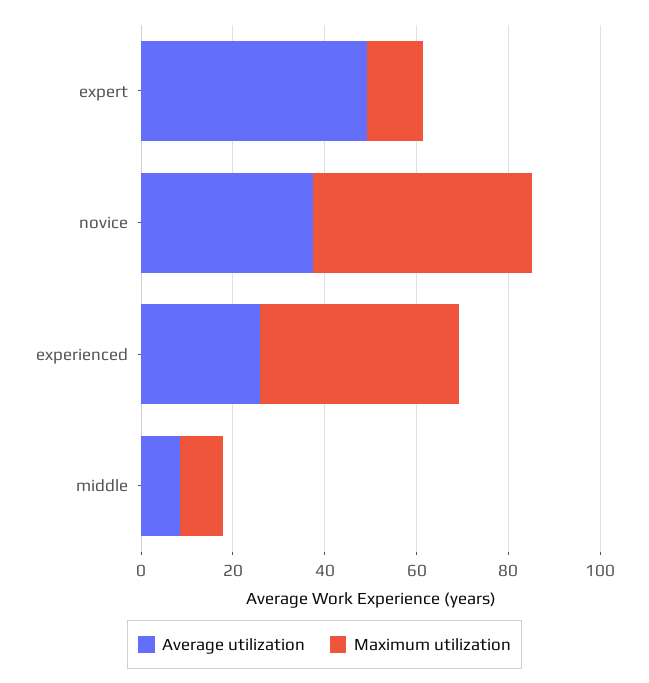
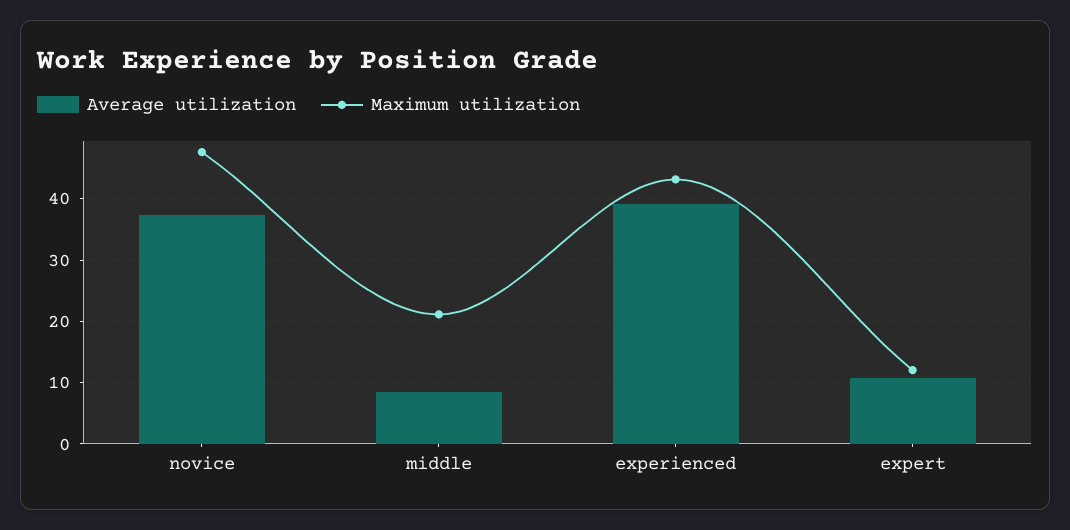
Average utilization, expert: 50 -> 11
Average utilization, experienced: 25 -> 39
Maximum utilization, middle: 10 -> 21

